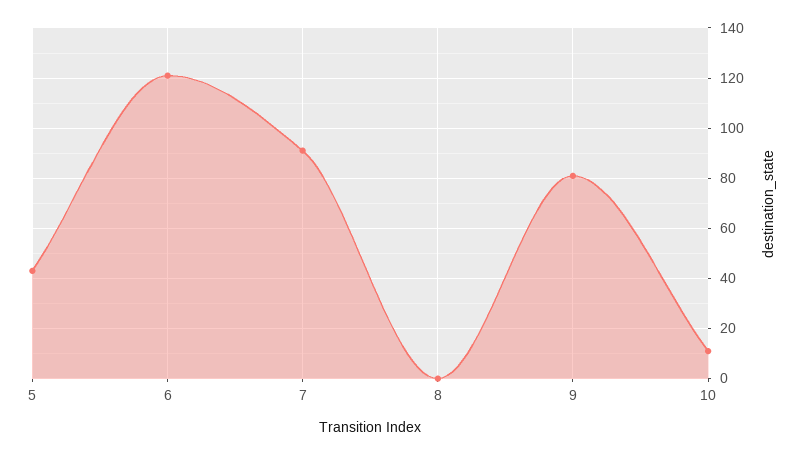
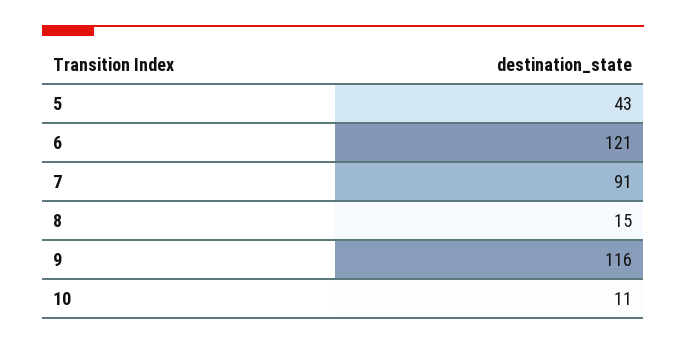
8: 0 -> 15
9: 80 -> 116

